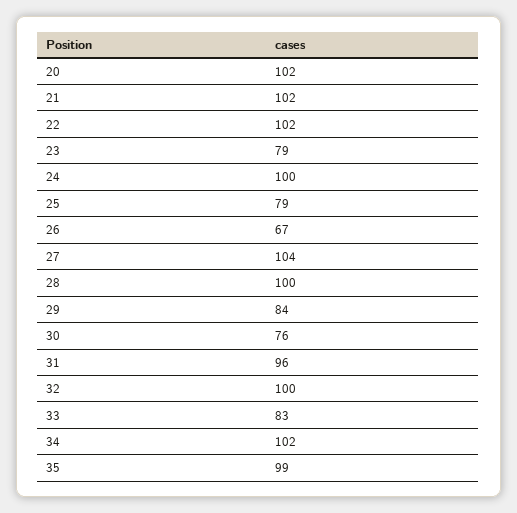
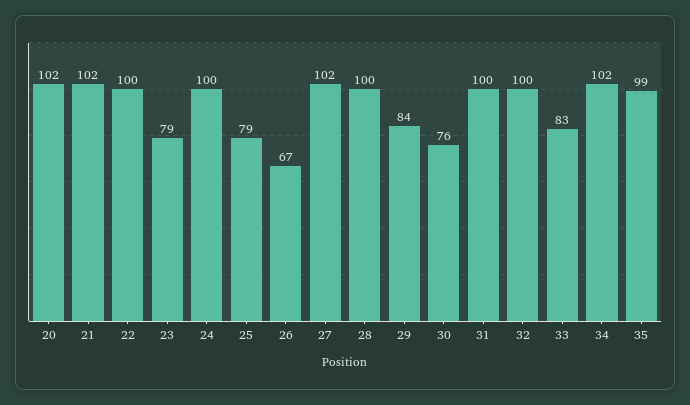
22: 102 -> 100
27: 104 -> 102
31: 96 -> 100

